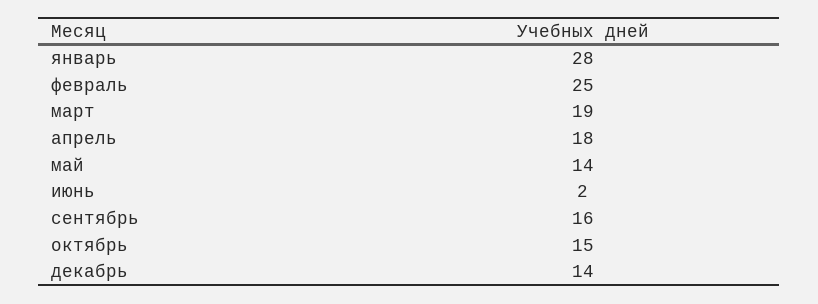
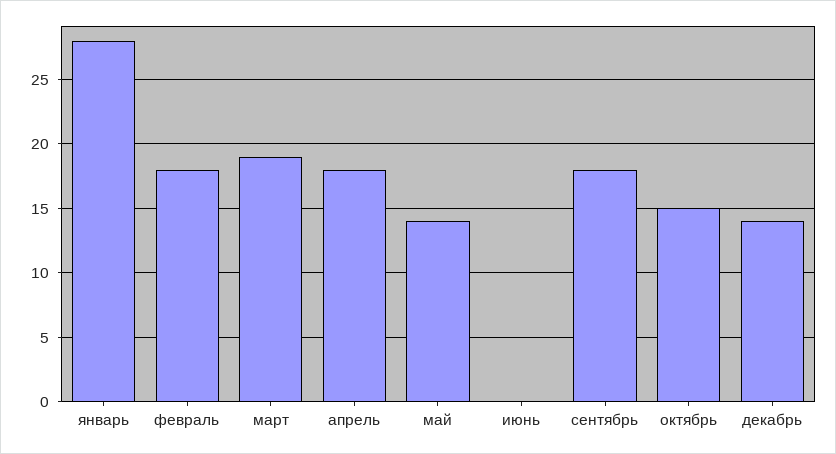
февраль: 25 -> 18
июнь: 2 -> 0
сентябрь: 16 -> 18

